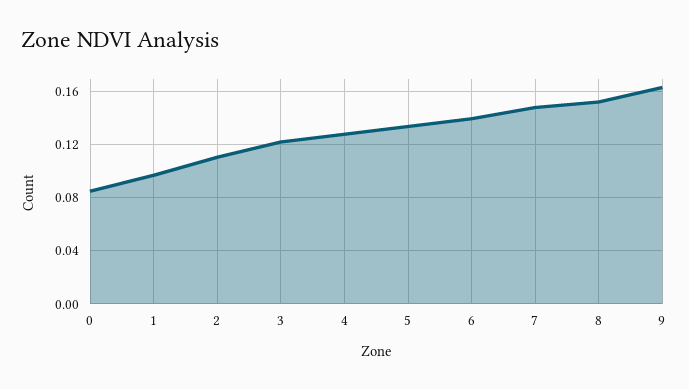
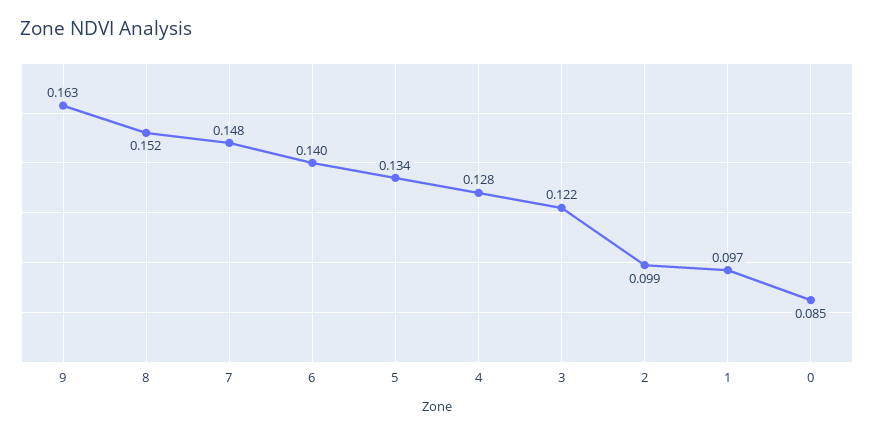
2: 0.11 -> 0.099

